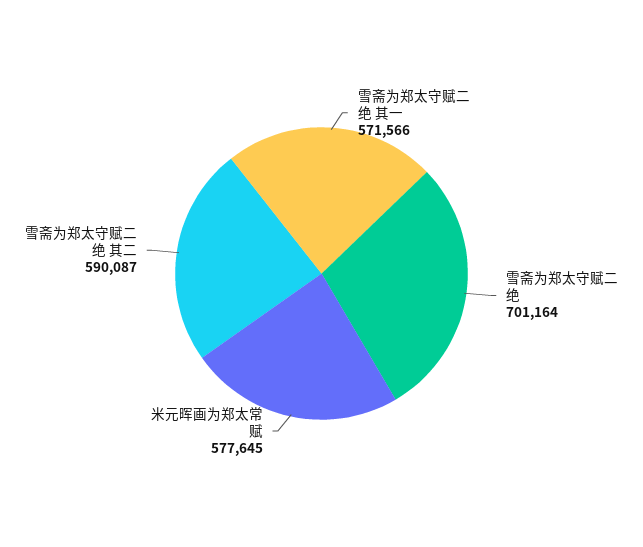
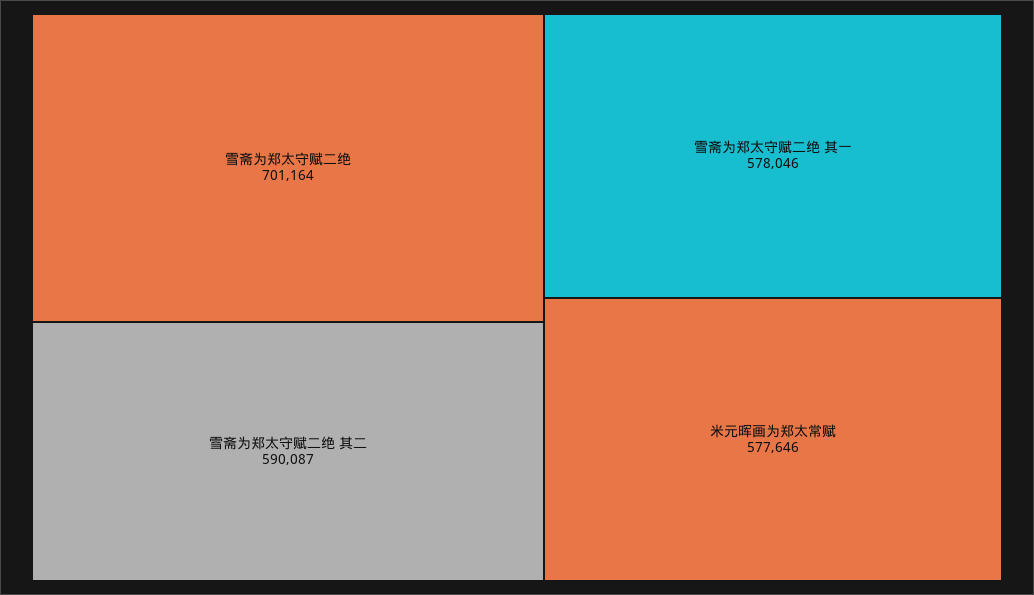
雪斋为郑太守赋二绝 其一: 571566 -> 578046
米元晖画为郑太常赋: 577645 -> 577646

